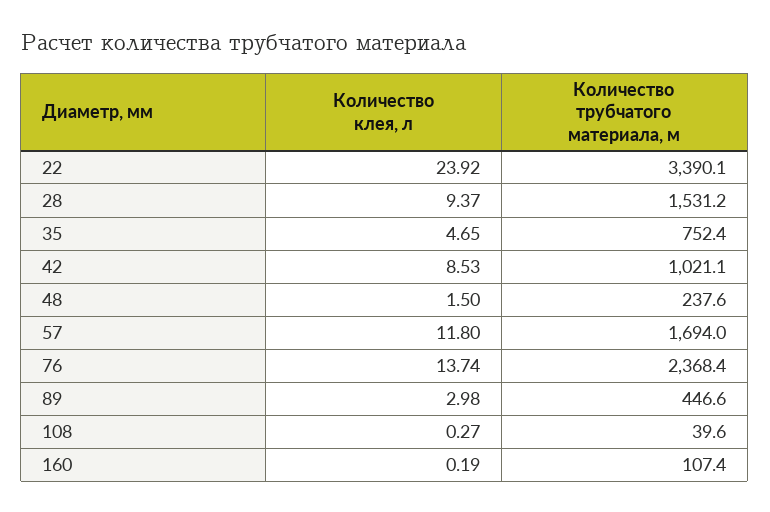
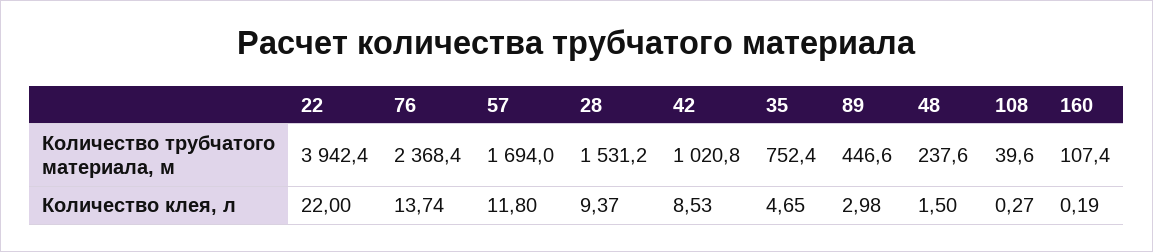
Количество клея, л, 22: 23.92 -> 22
Количество трубчатого материала, м, 22: 3390.1 -> 3942.4
Количество трубчатого материала, м, 42: 1021.1 -> 1020.8

